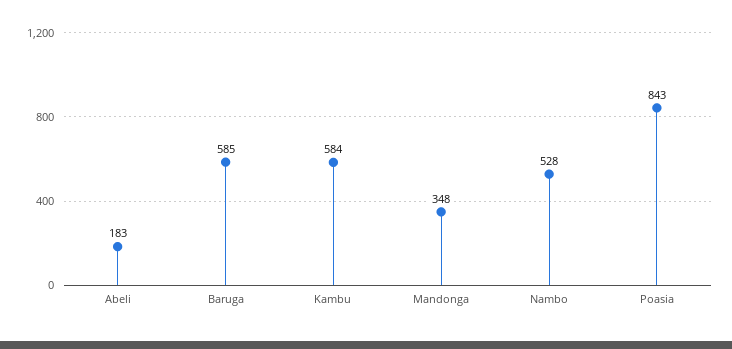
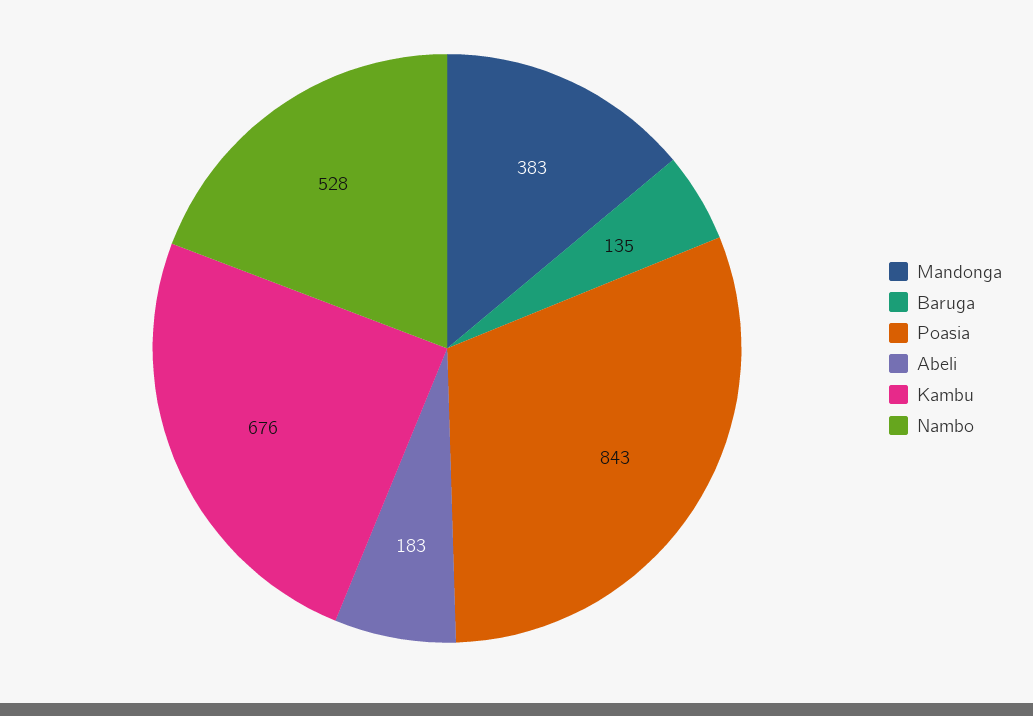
Baruga: 585 -> 135
Kambu: 584 -> 676
Mandonga: 348 -> 383

